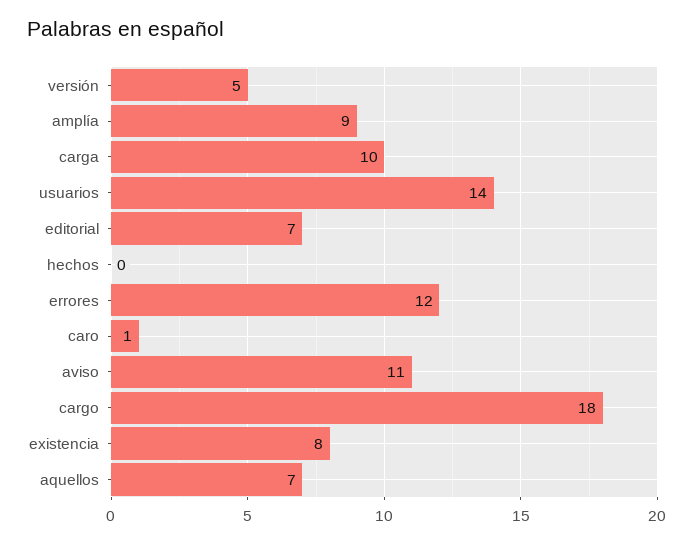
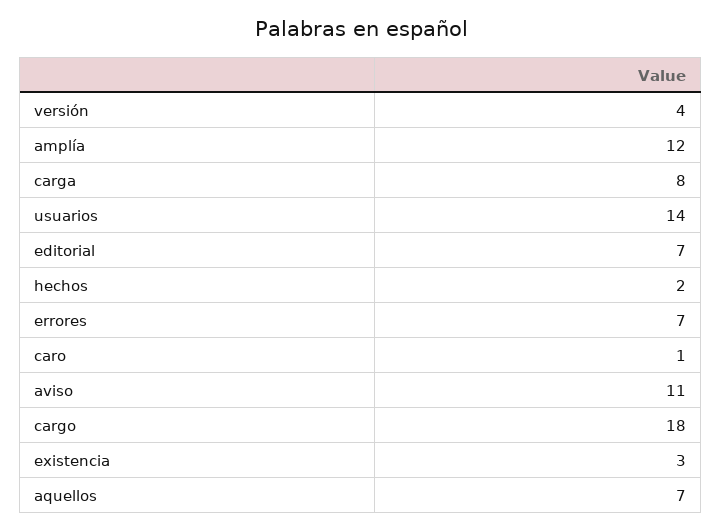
versión: 5 -> 4
amplía: 9 -> 12
carga: 10 -> 8
hechos: 0 -> 2
errores: 12 -> 7
existencia: 8 -> 3

